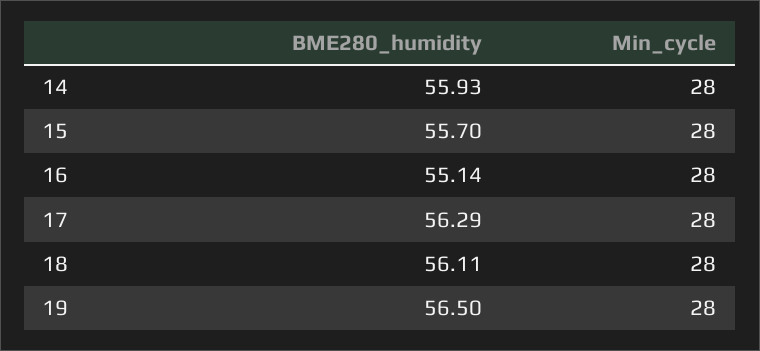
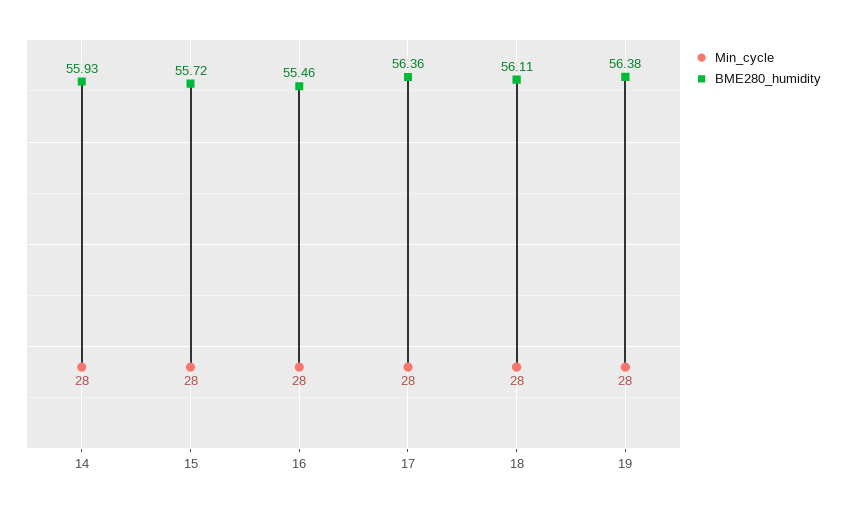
BME280_humidity, 15: 55.7 -> 55.72
BME280_humidity, 16: 55.14 -> 55.46
BME280_humidity, 17: 56.29 -> 56.36
BME280_humidity, 19: 56.5 -> 56.38

